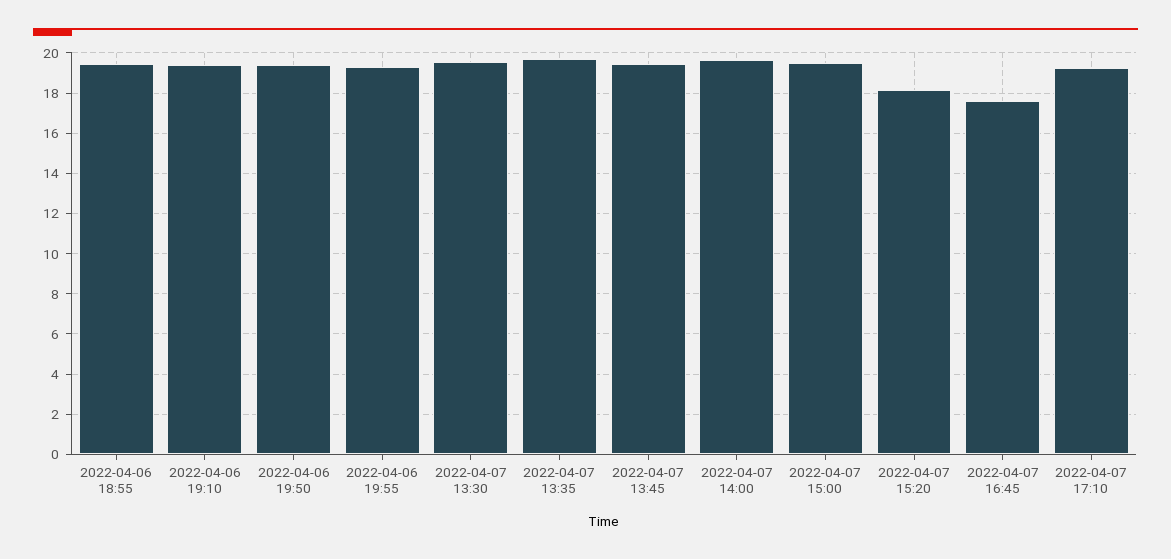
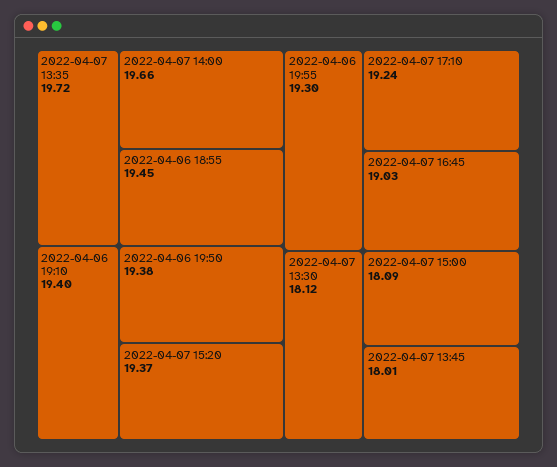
2022-04-07 13:30: 19.5 -> 18.12
2022-04-07 13:45: 19.5 -> 18.01
2022-04-07 15:00: 19.5 -> 18.09
2022-04-07 15:20: 18 -> 19.37
2022-04-07 16:45: 17.5 -> 19.03

